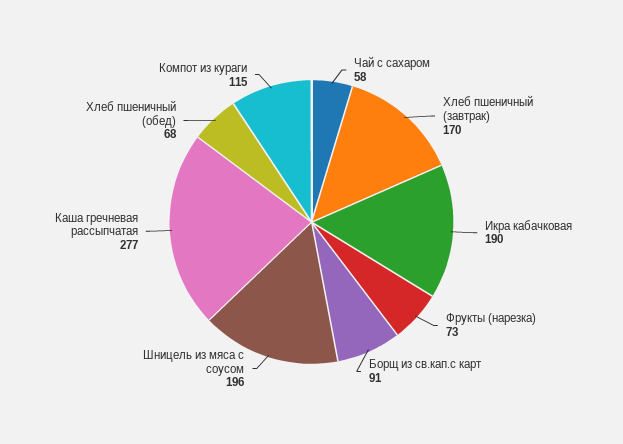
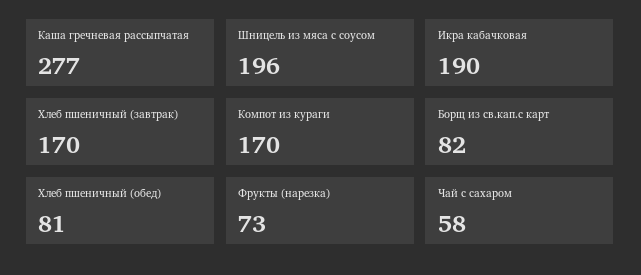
Борщ из св.кап.с карт: 91 -> 82
Хлеб пшеничный (обед): 68 -> 81
Компот из кураги: 115 -> 170

